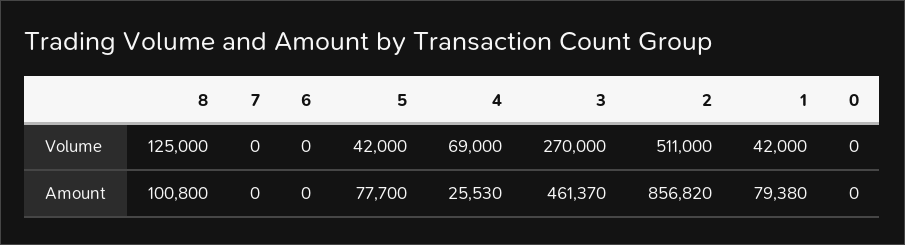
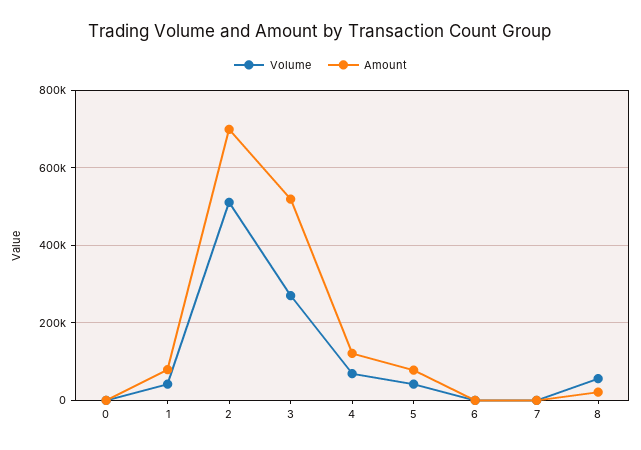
Volume, 8: 125000 -> 60000
Amount, 8: 100800 -> 20000
Amount, 4: 25530 -> 120000
Amount, 3: 461370 -> 520000
Amount, 2: 856820 -> 700000

